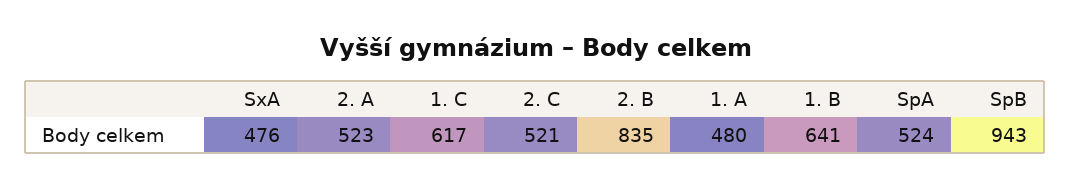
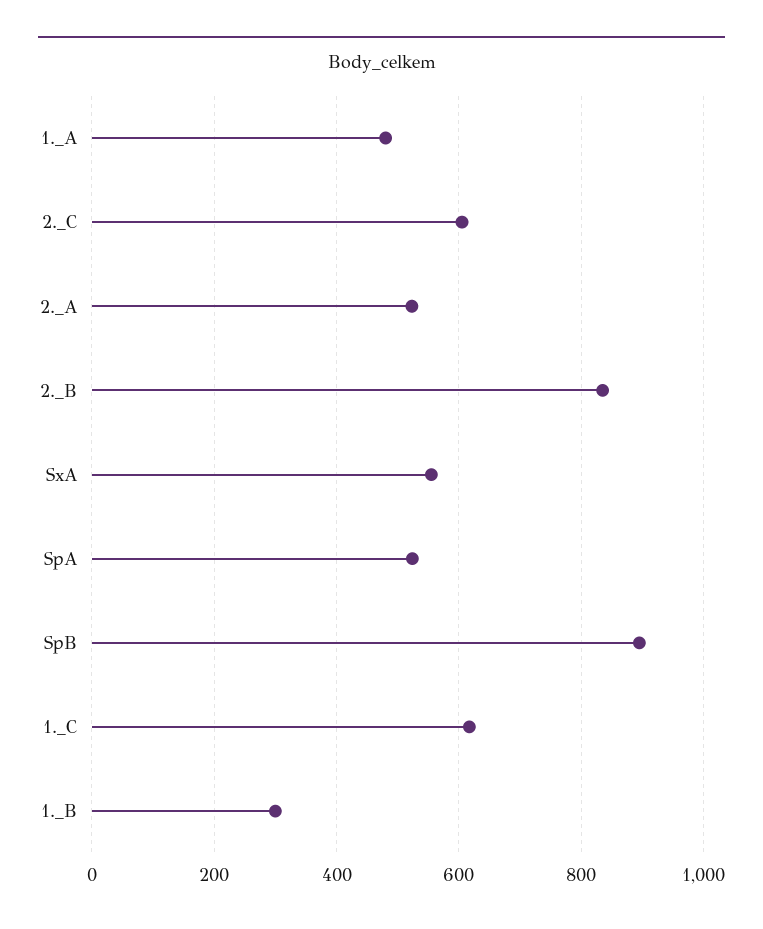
SxA: 476 -> 560
2. C: 521 -> 600
1. B: 641 -> 300
SpB: 943 -> 900

